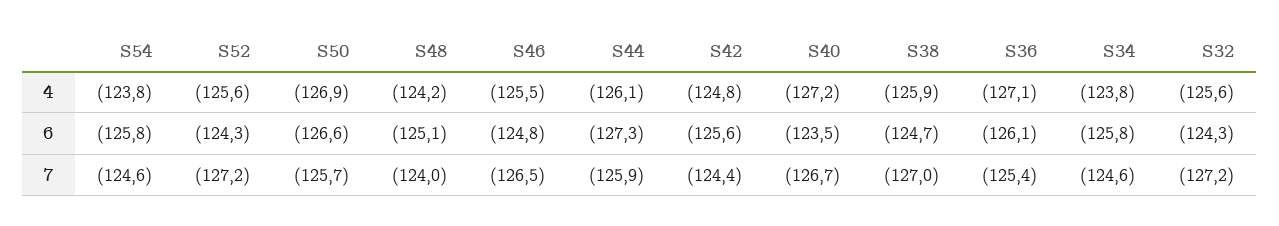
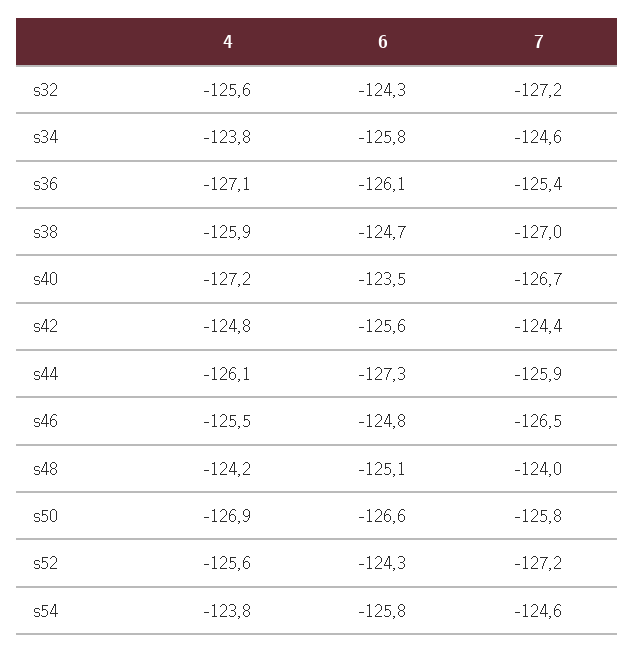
S50, 7: -125.7 -> -125.8

